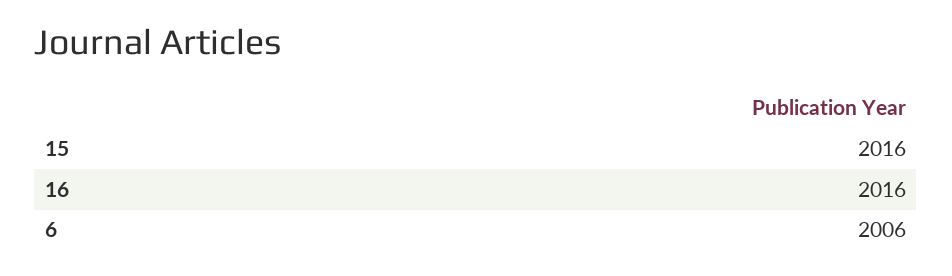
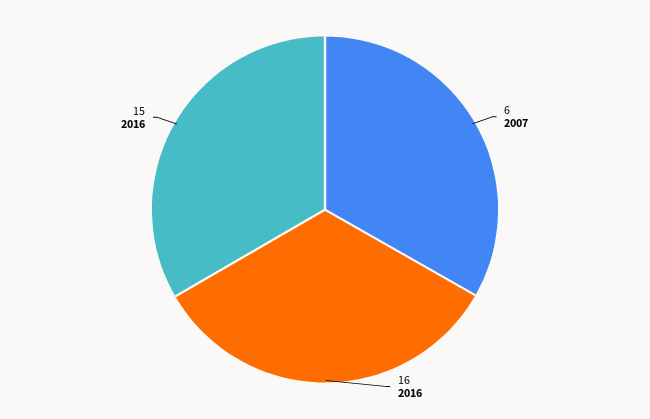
6: 2006 -> 2007

